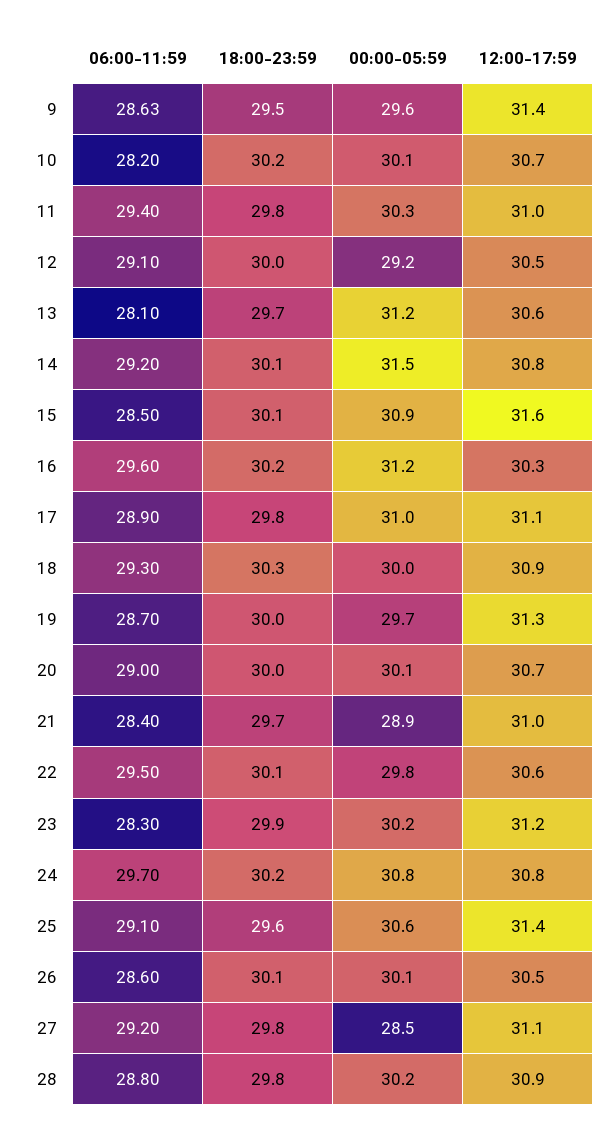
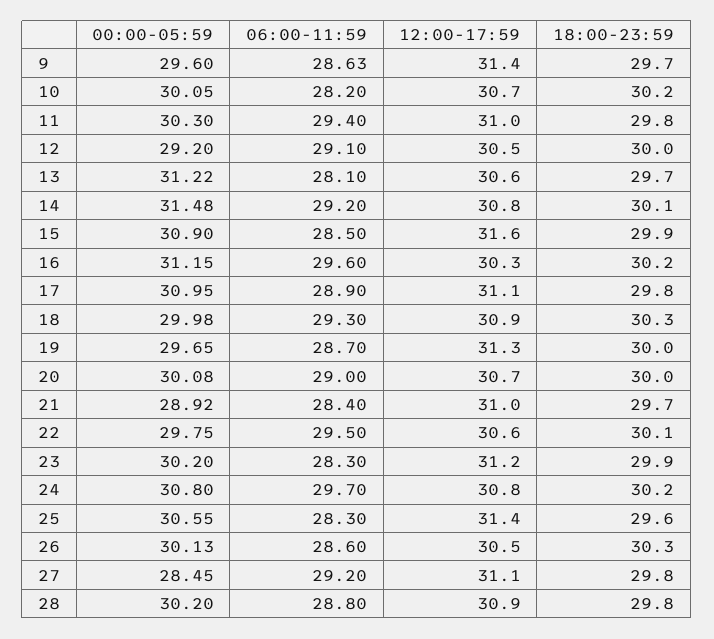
18:00-23:59, 9: 29.5 -> 29.7
18:00-23:59, 15: 30.1 -> 29.9
06:00-11:59, 25: 29.1 -> 28.3
18:00-23:59, 26: 30.1 -> 30.3

